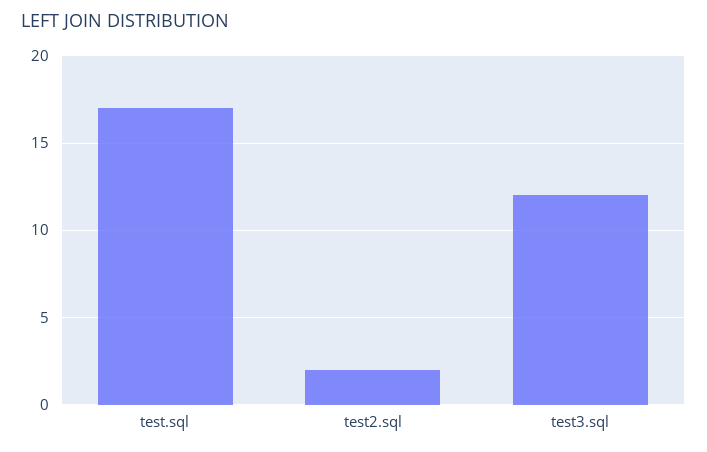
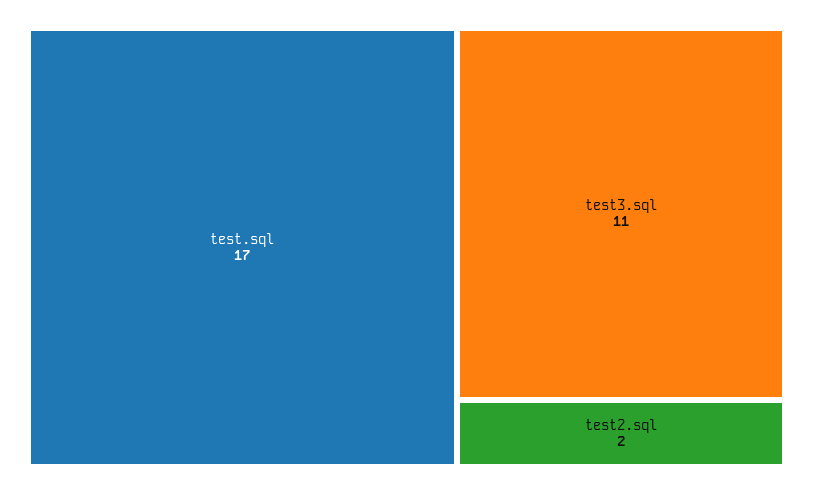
test3.sql: 12 -> 11

